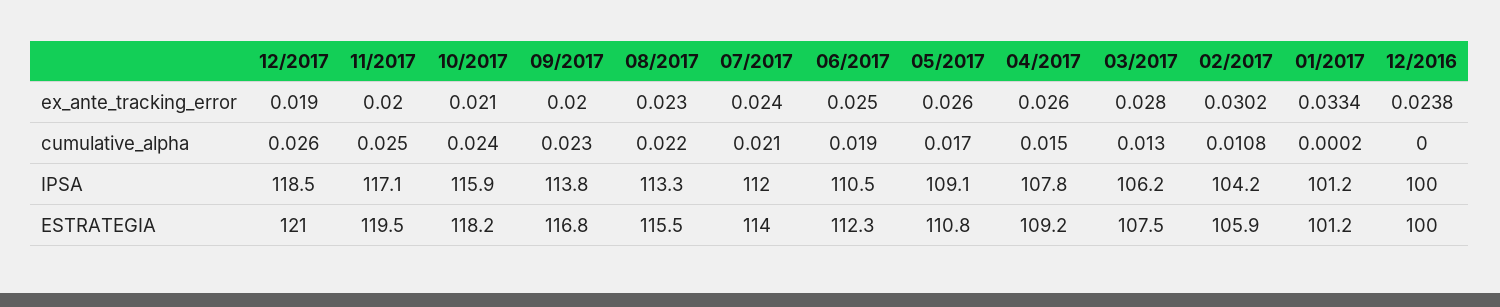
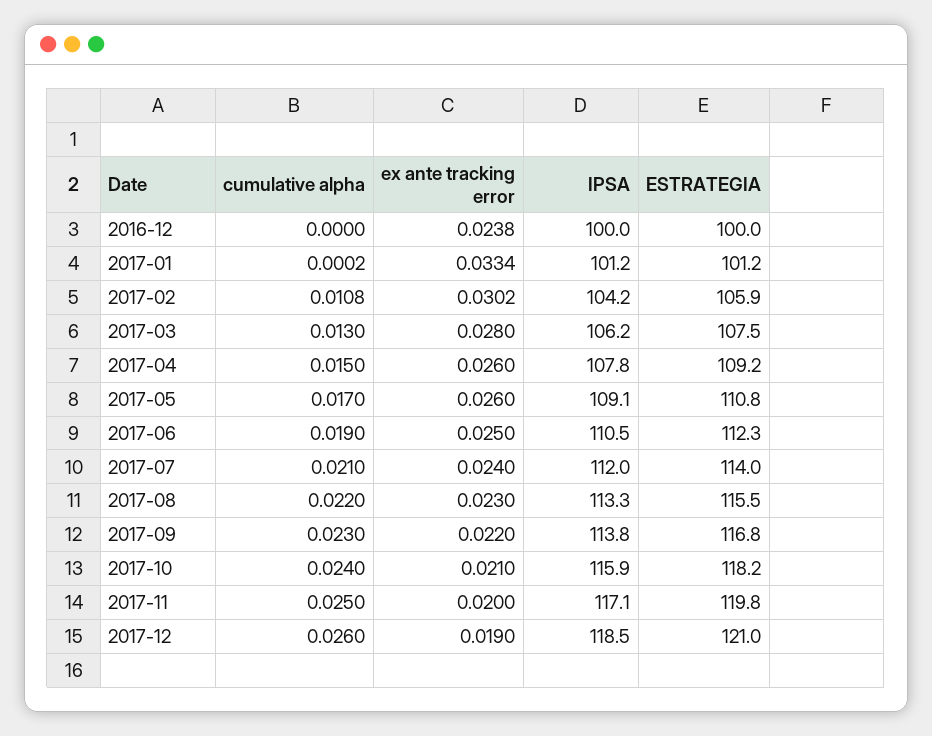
09/2017, ex_ante_tracking_error: 0.02 -> 0.022
11/2017, ESTRATEGIA: 119.5 -> 119.8

